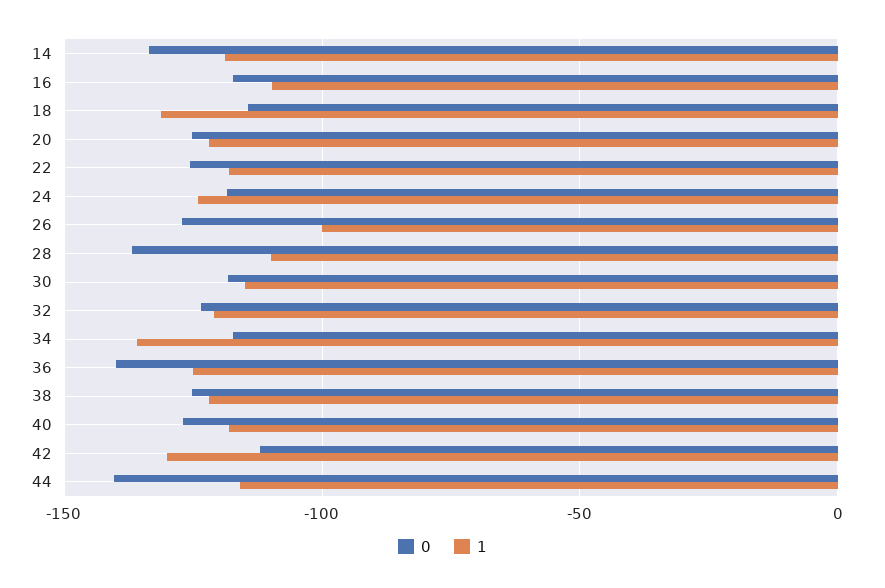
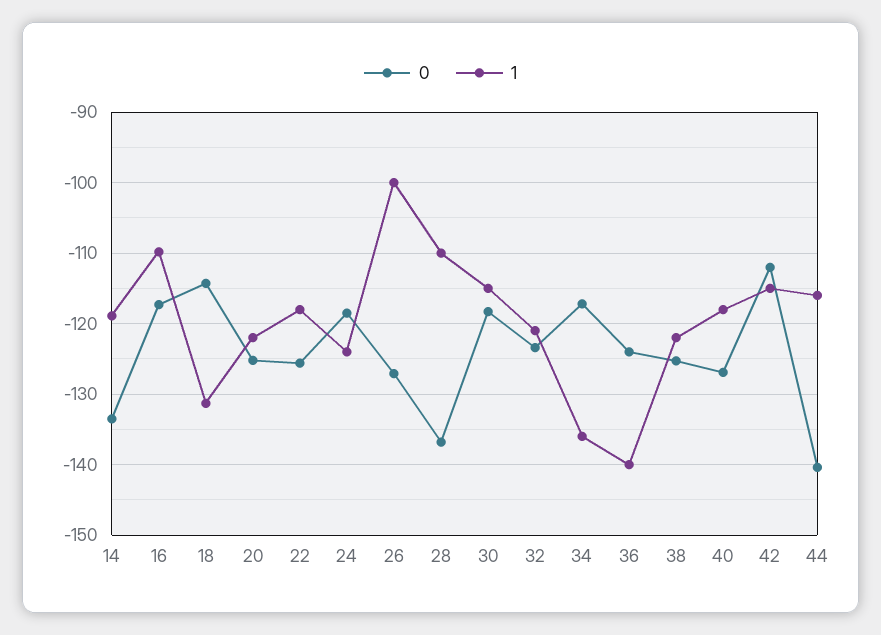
0, 36: -140 -> -124
1, 36: -125 -> -140
1, 42: -130 -> -115

